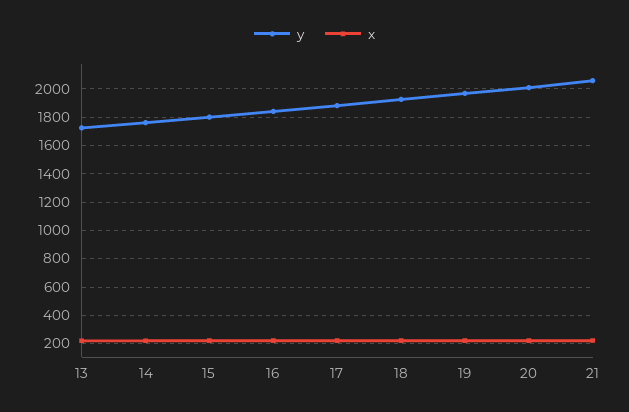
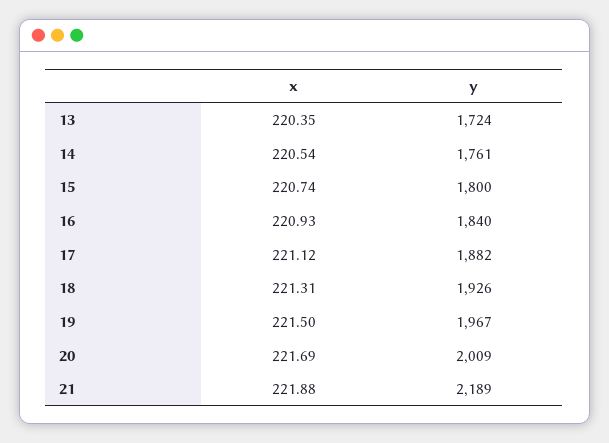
y, 21: 2050 -> 2189

